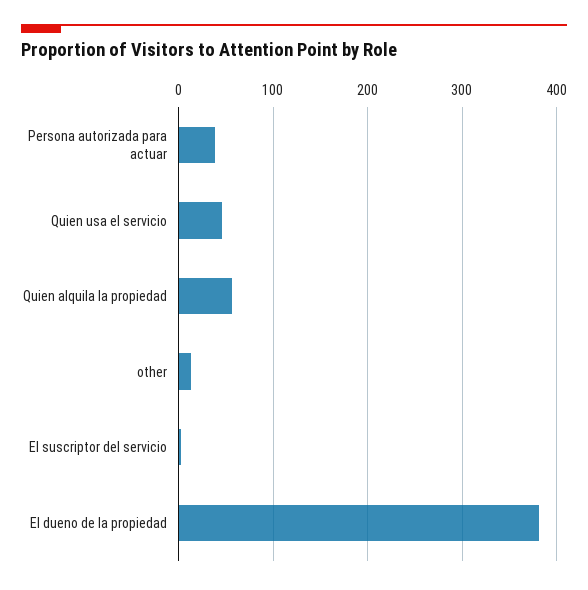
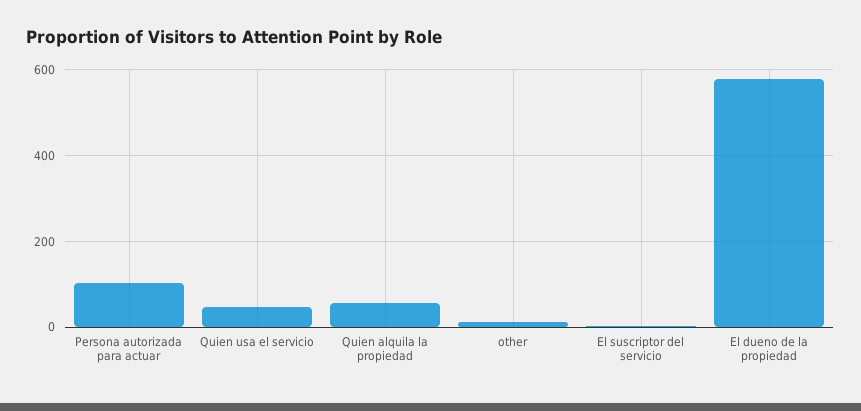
Persona autorizada para actuar: 40 -> 100
El dueno de la propiedad: 380 -> 580

